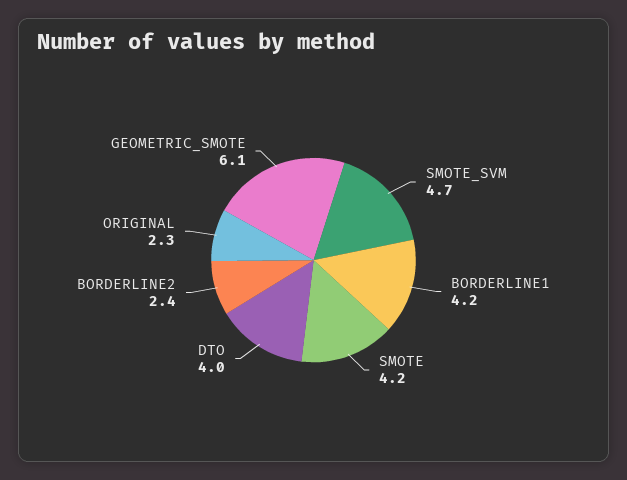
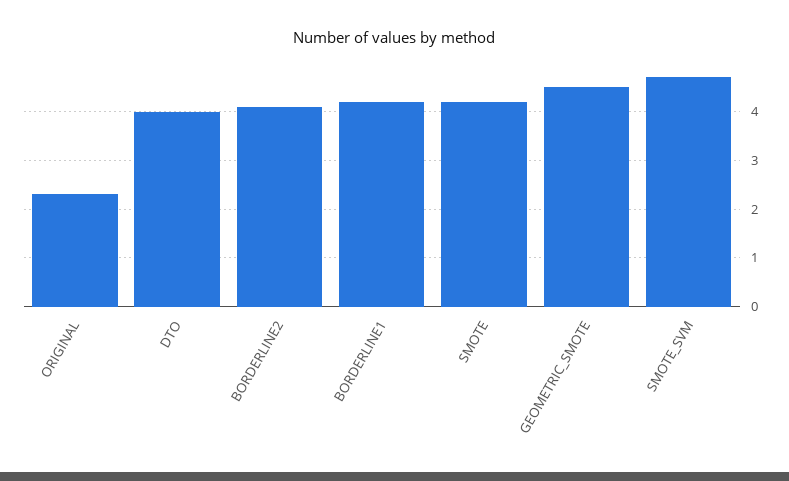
BORDERLINE2: 2.4 -> 4
GEOMETRIC_SMOTE: 6.1 -> 4.5

